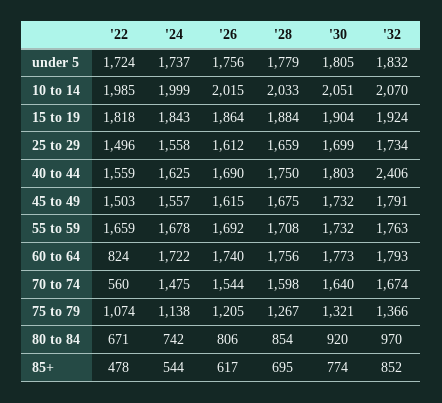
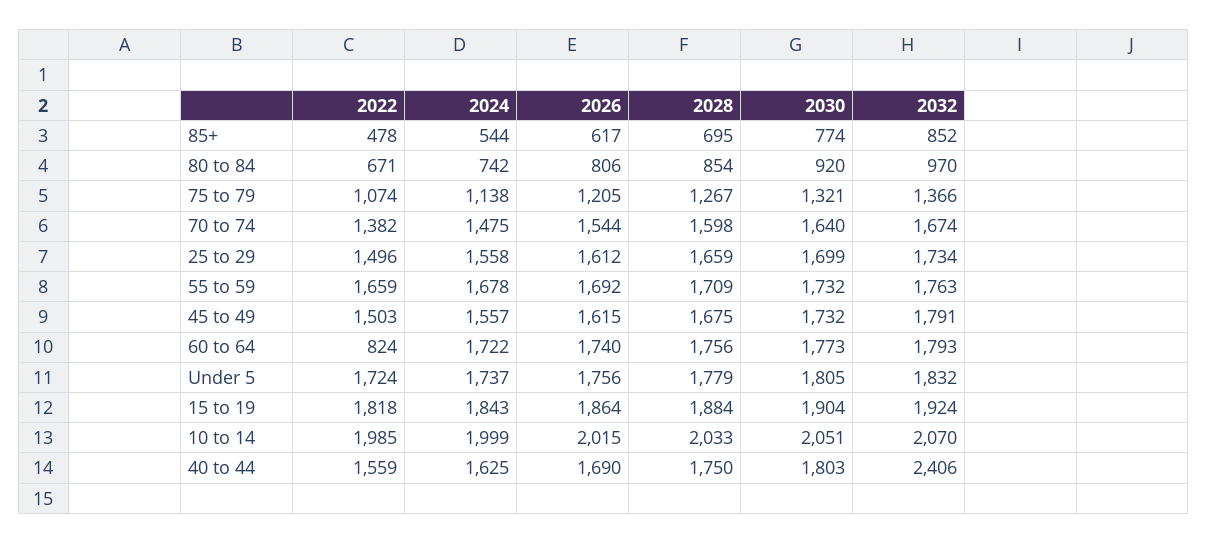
'28, 55 to 59: 1708 -> 1709
'22, 70 to 74: 560 -> 1382

